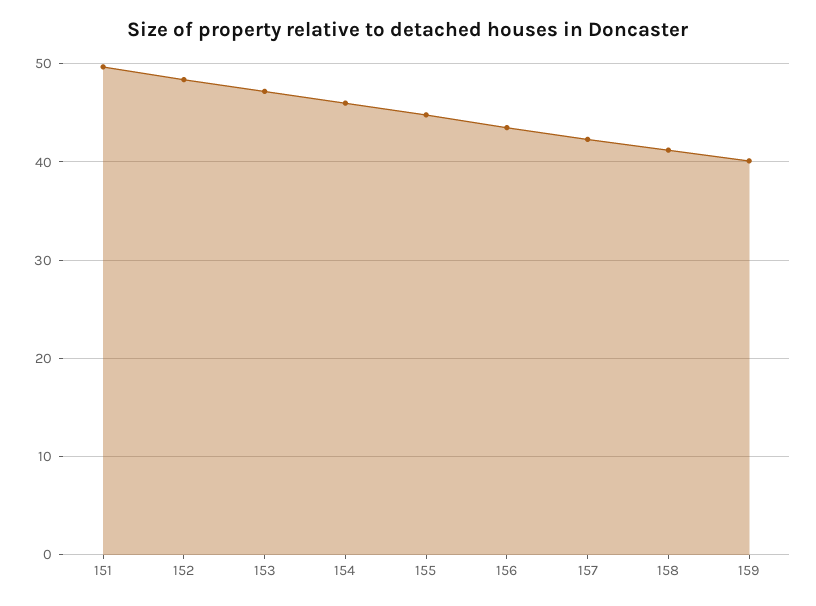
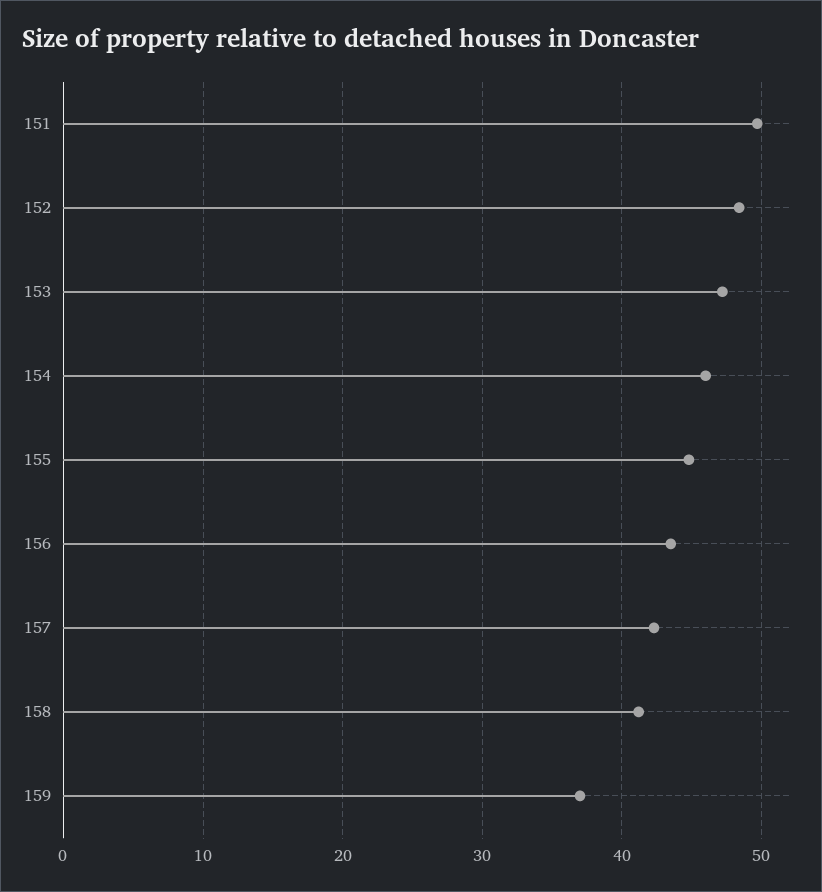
159: 40 -> 37

